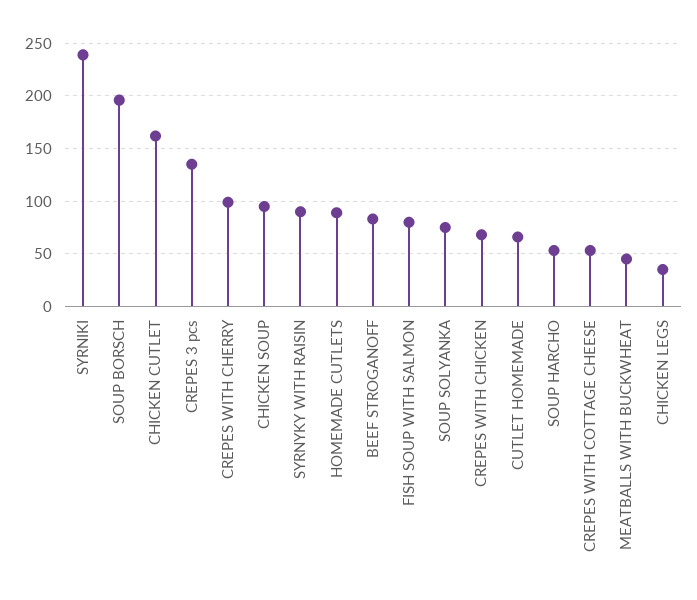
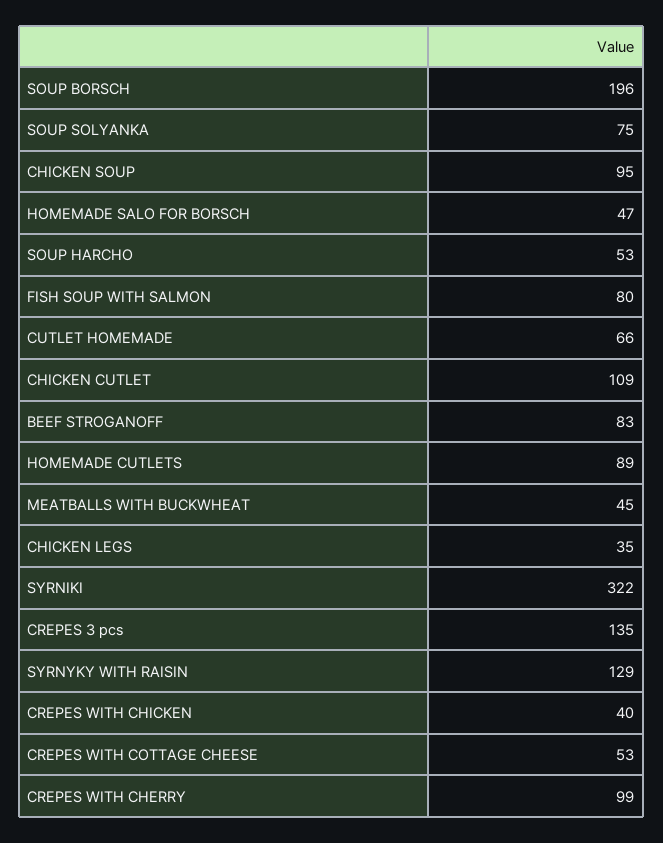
SYRNIKI: 240 -> 322
CHICKEN CUTLET: 160 -> 109
SYRNYKY WITH RAISIN: 90 -> 129
CREPES WITH CHICKEN: 70 -> 40
HOMEMADE SALO FOR BORSCH: none -> 47

